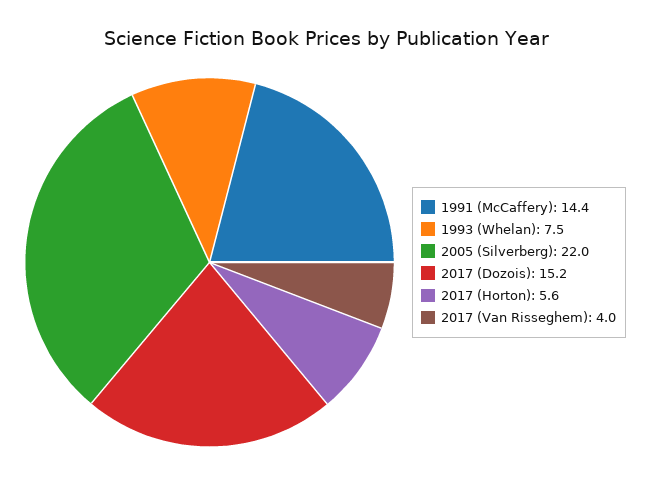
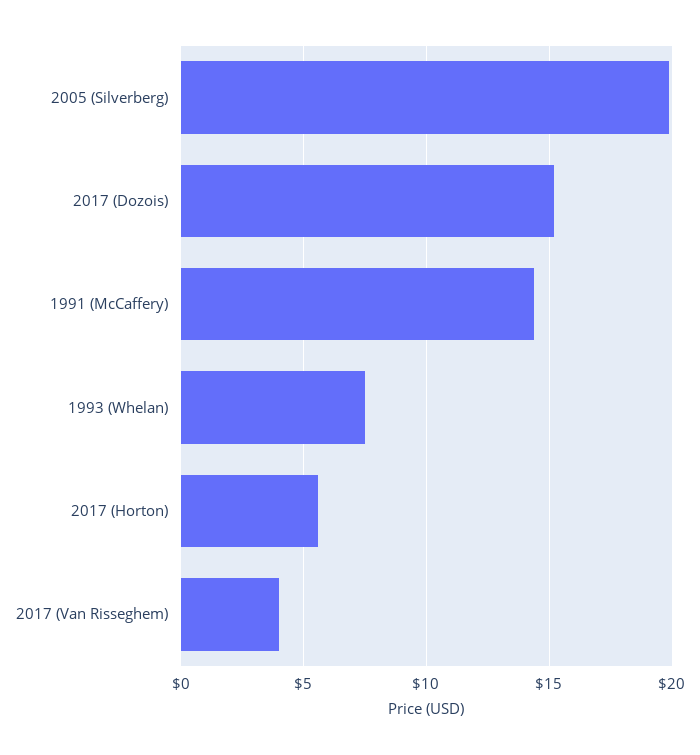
2005 (Silverberg): 22 -> 20

